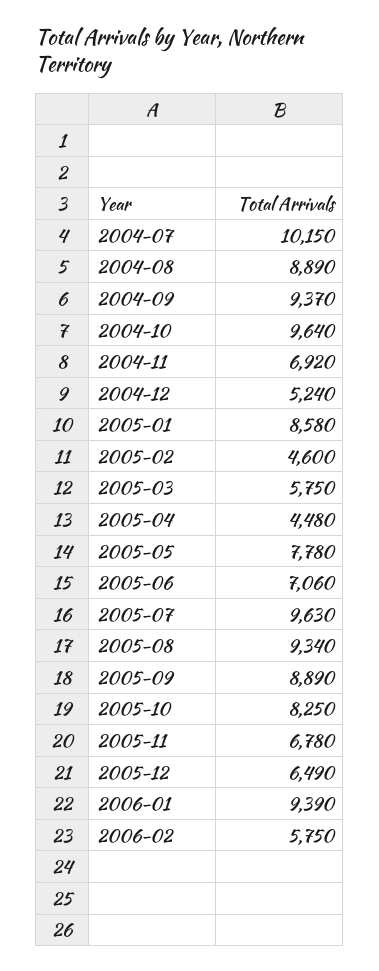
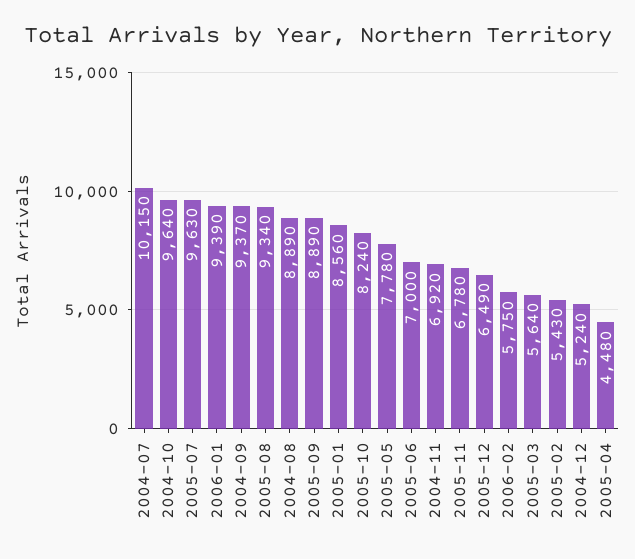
2005-01: 8580 -> 8560
2005-02: 4600 -> 5430
2005-03: 5750 -> 5640
2005-06: 7060 -> 7000
2005-10: 8250 -> 8240

